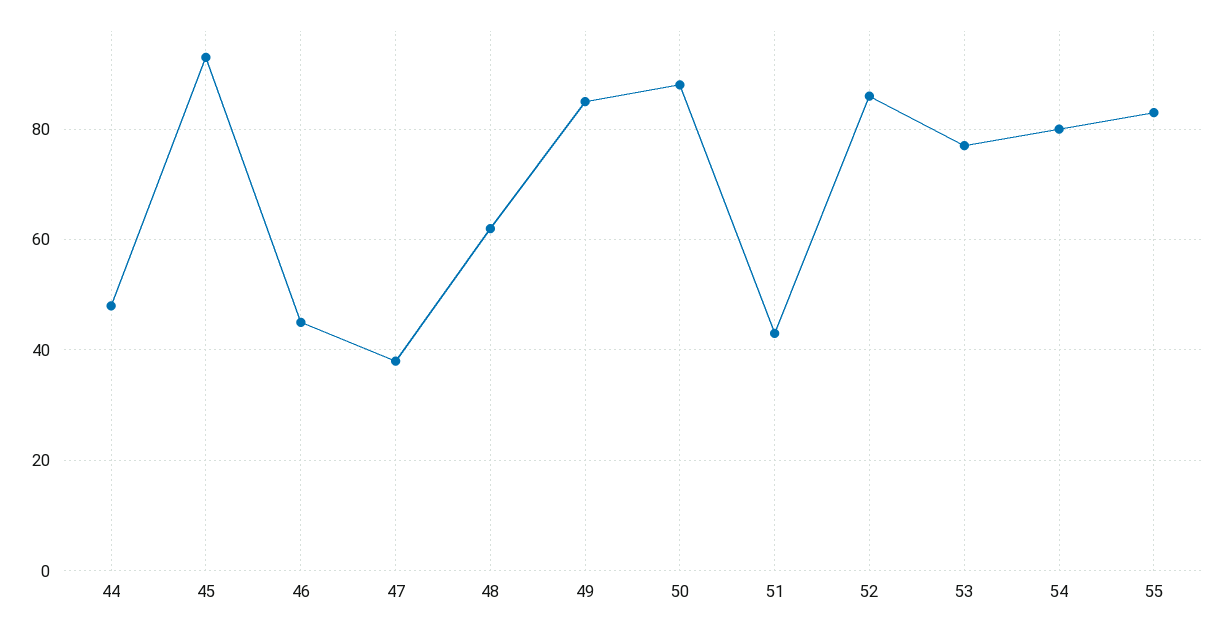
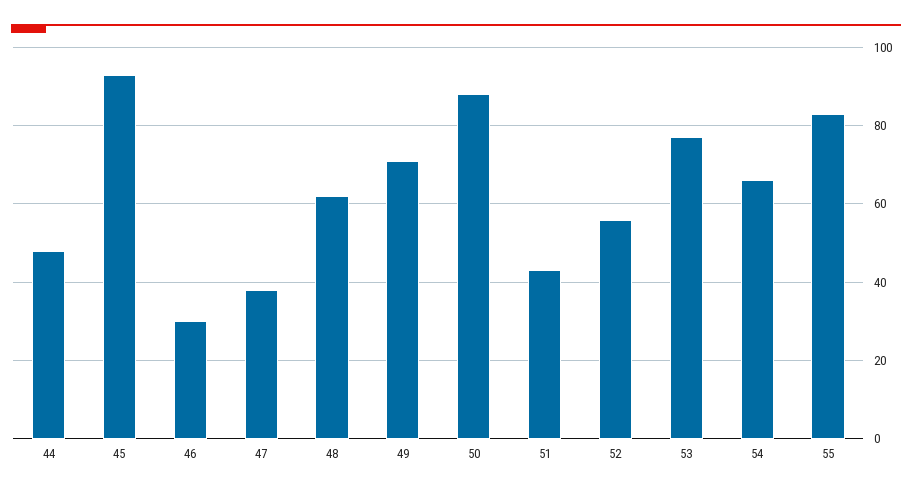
46: 45 -> 30
49: 85 -> 70
52: 85 -> 55
54: 80 -> 65

